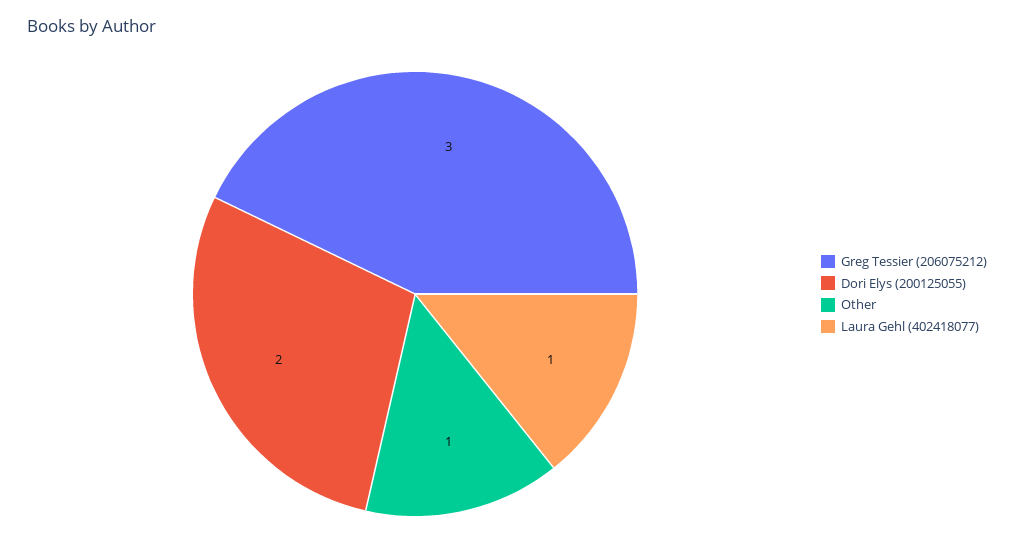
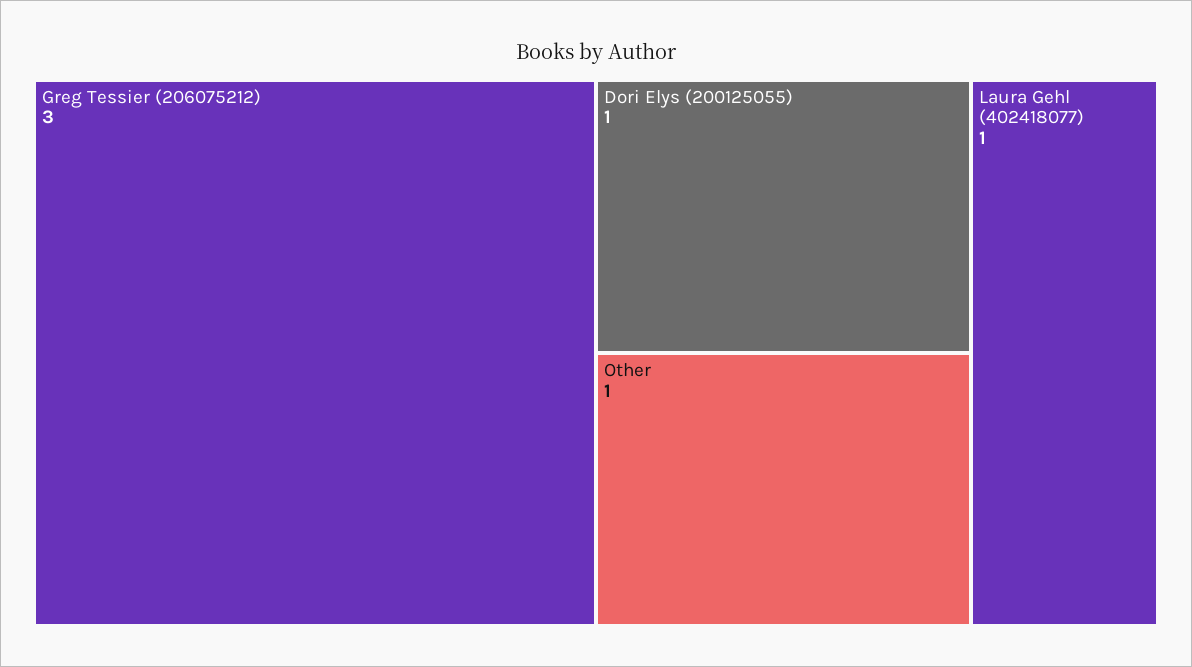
Dori Elys (200125055): 2 -> 1

